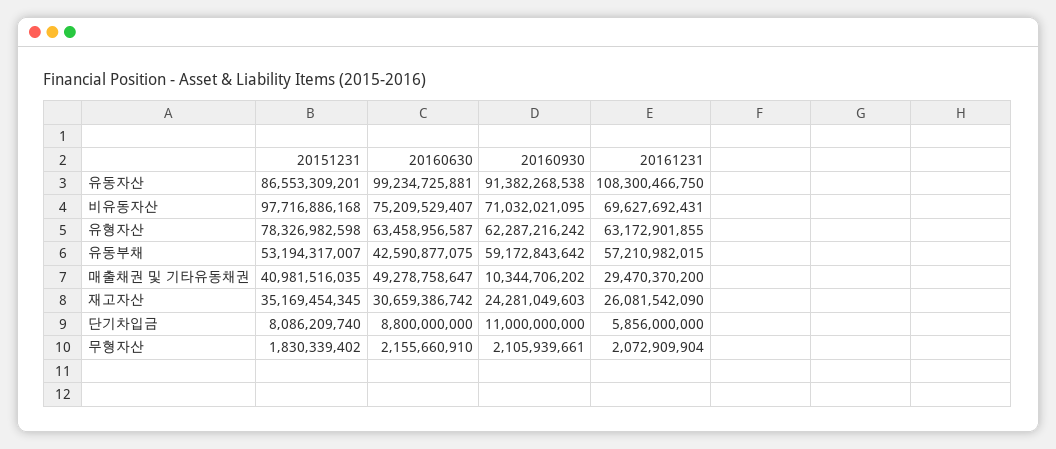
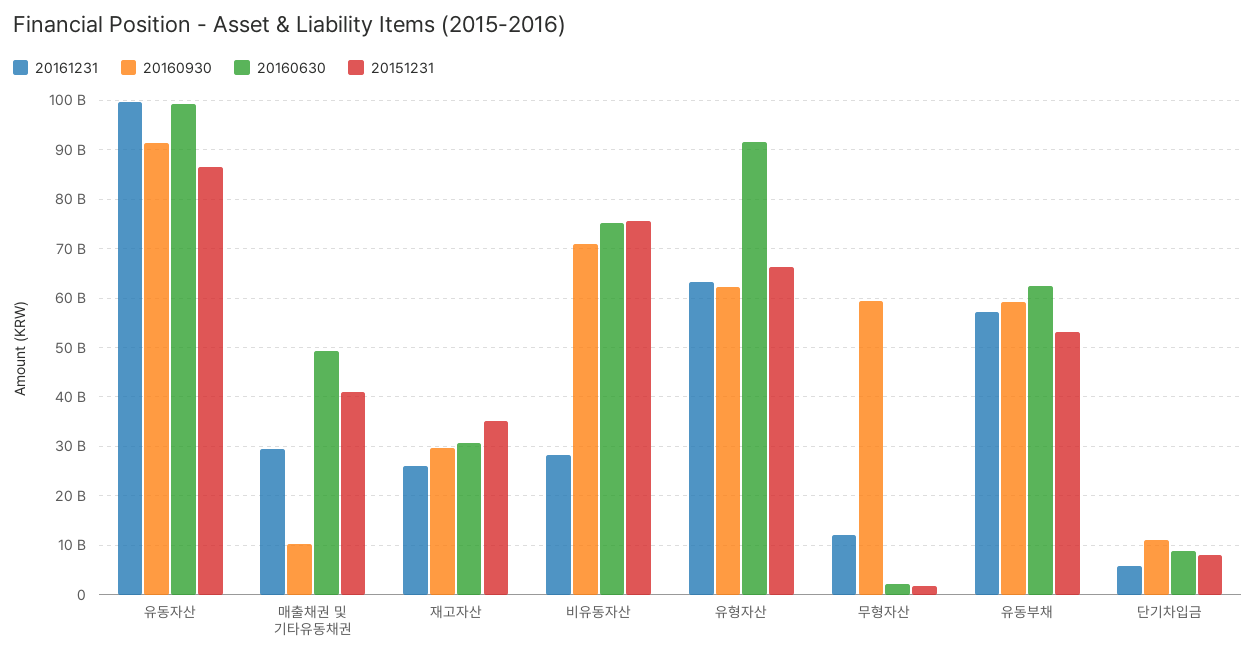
20161231, 유동자산: 108300466750 -> 100000000000
20151231, 비유동자산: 97716886168 -> 76000000000
20161231, 비유동자산: 69627692431 -> 28000000000
20151231, 유형자산: 78326982598 -> 66000000000
20160630, 유형자산: 63458956587 -> 92000000000
20160630, 유동부채: 42590877075 -> 62000000000
20160930, 재고자산: 24281049603 -> 30000000000
20160930, 무형자산: 2105939661 -> 60000000000
20161231, 무형자산: 2072909904 -> 12000000000

